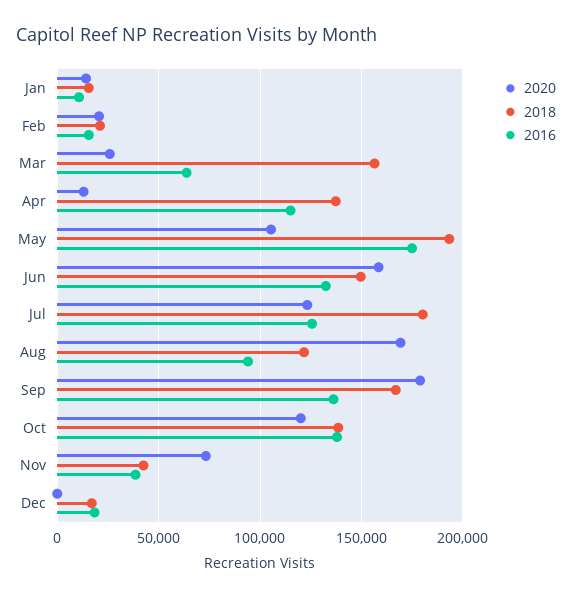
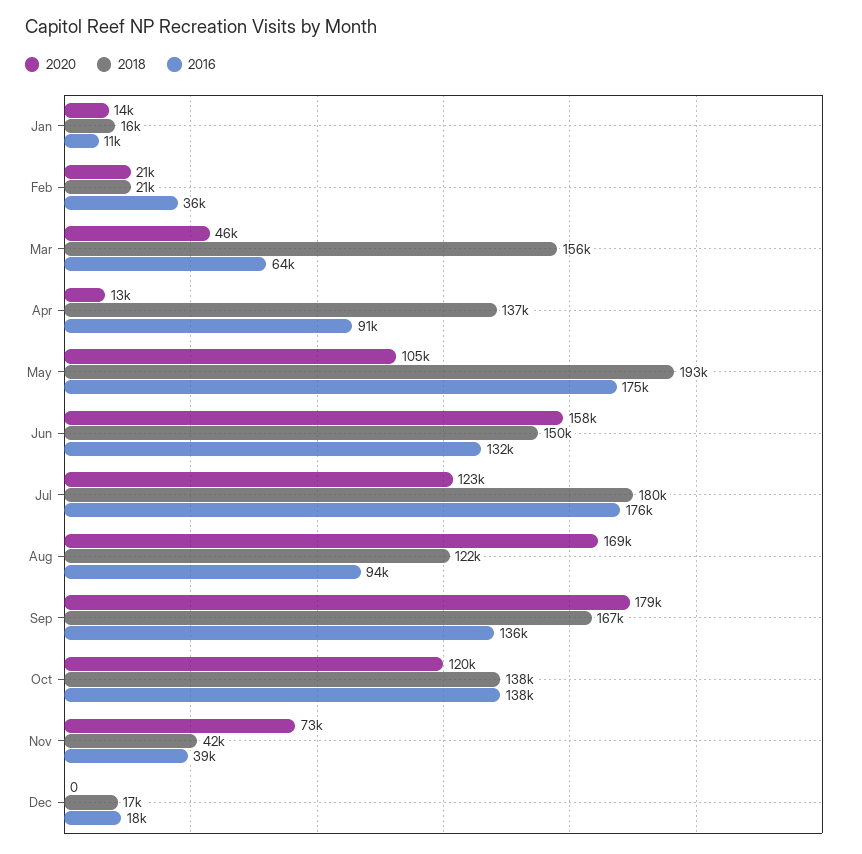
2016, Feb: 15000 -> 36000
2020, Mar: 25000 -> 46000
2016, Apr: 115000 -> 91000
2016, Jul: 125000 -> 176000

